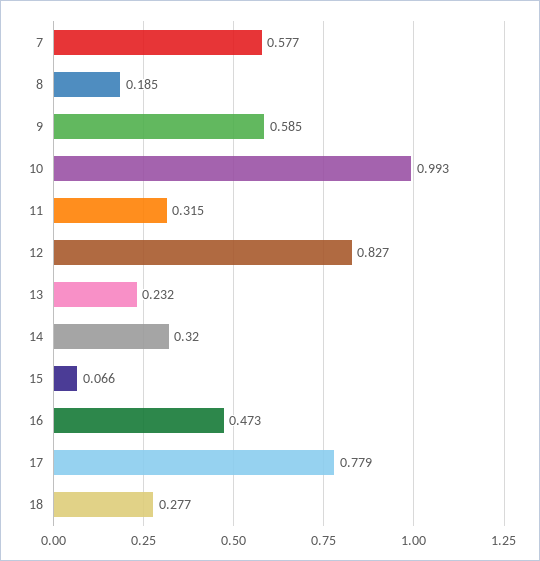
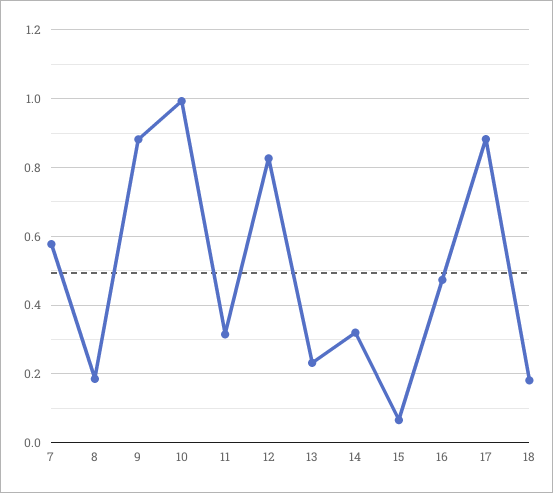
9: 0.585 -> 0.88
17: 0.779 -> 0.88
18: 0.277 -> 0.18

